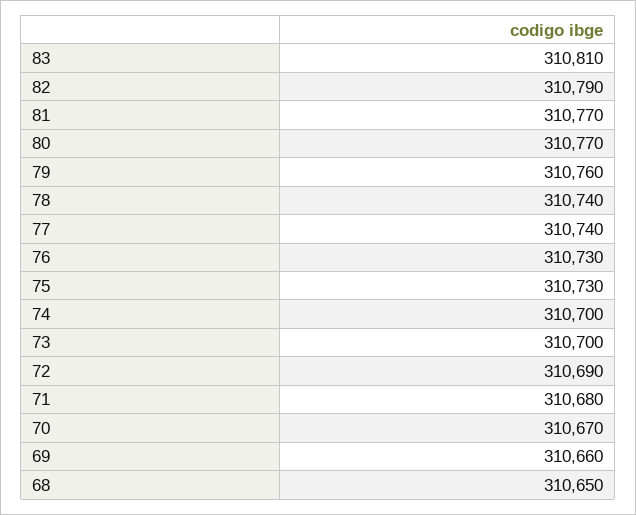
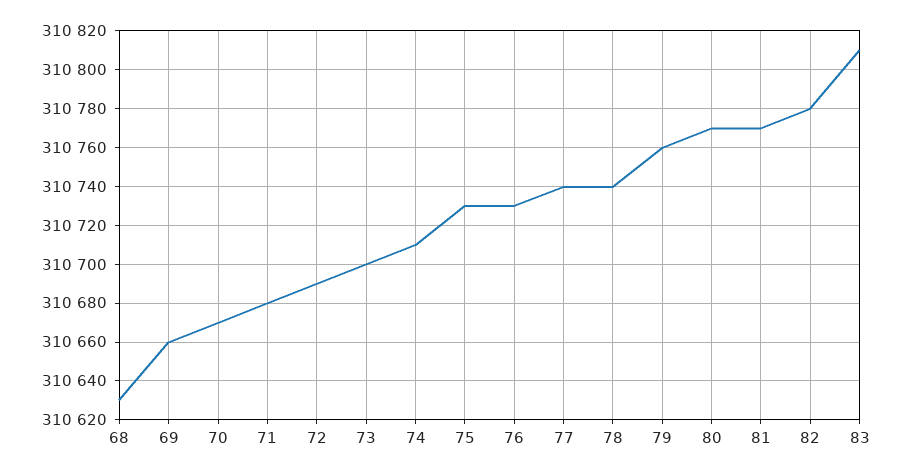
82: 310790 -> 310780
74: 310700 -> 310710
68: 310650 -> 310630

